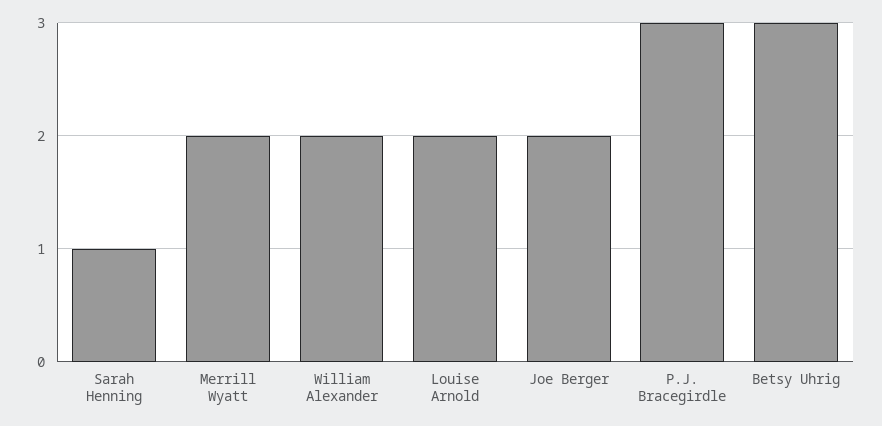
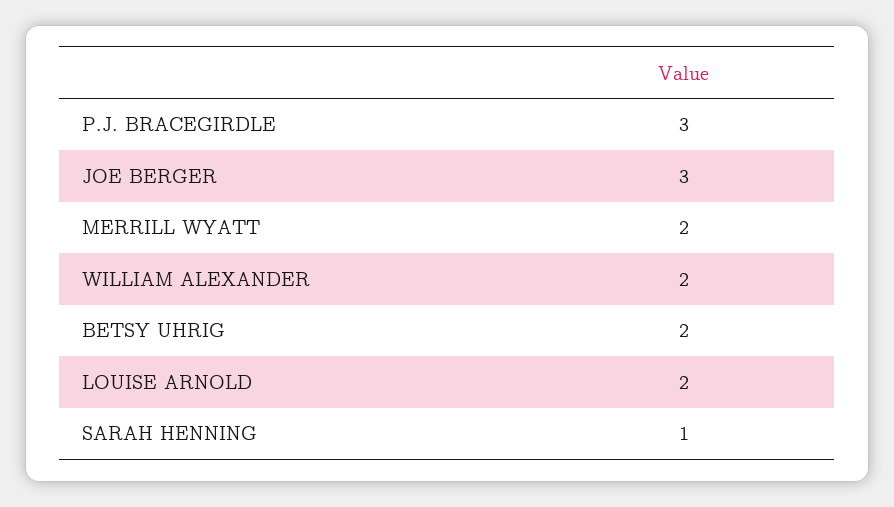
Joe Berger: 2 -> 3
Betsy Uhrig: 3 -> 2

